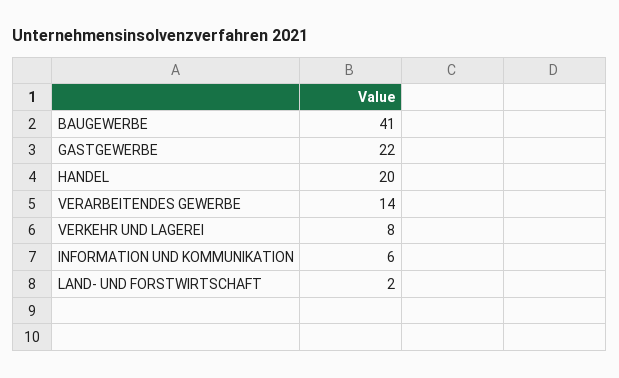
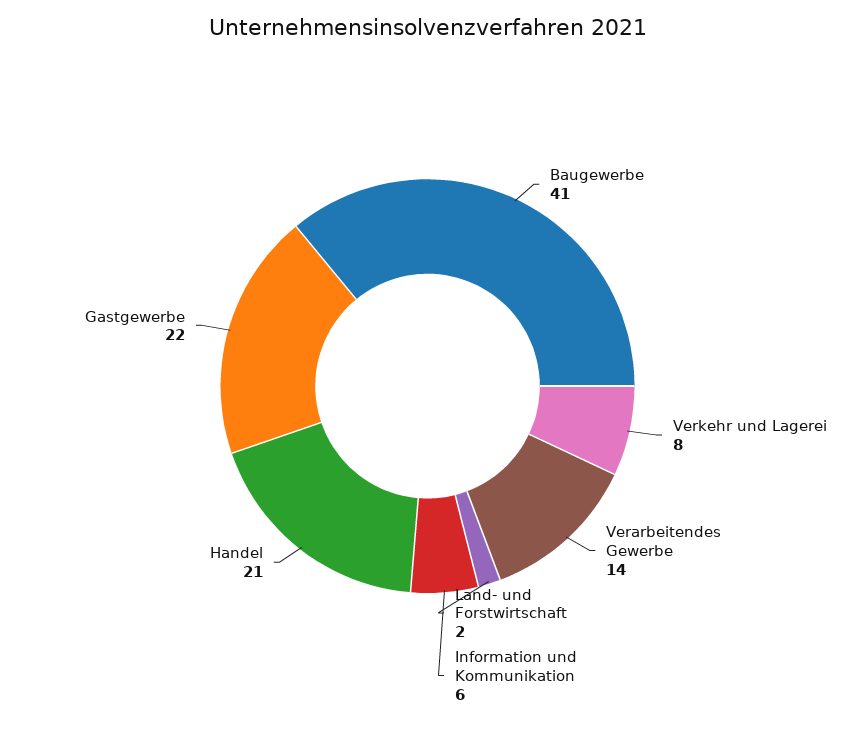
HANDEL: 20 -> 21

